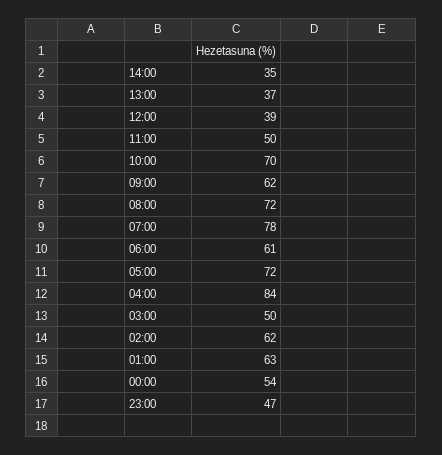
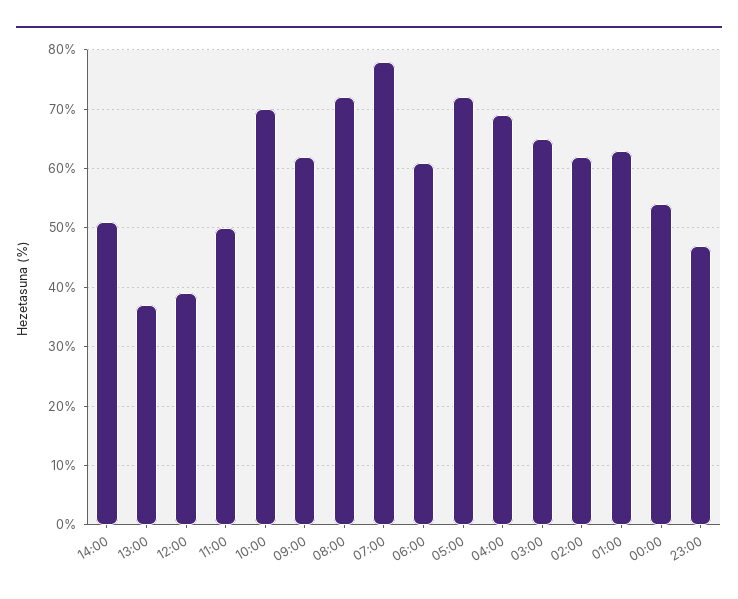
14:00: 35 -> 50
04:00: 84 -> 70
03:00: 50 -> 65

